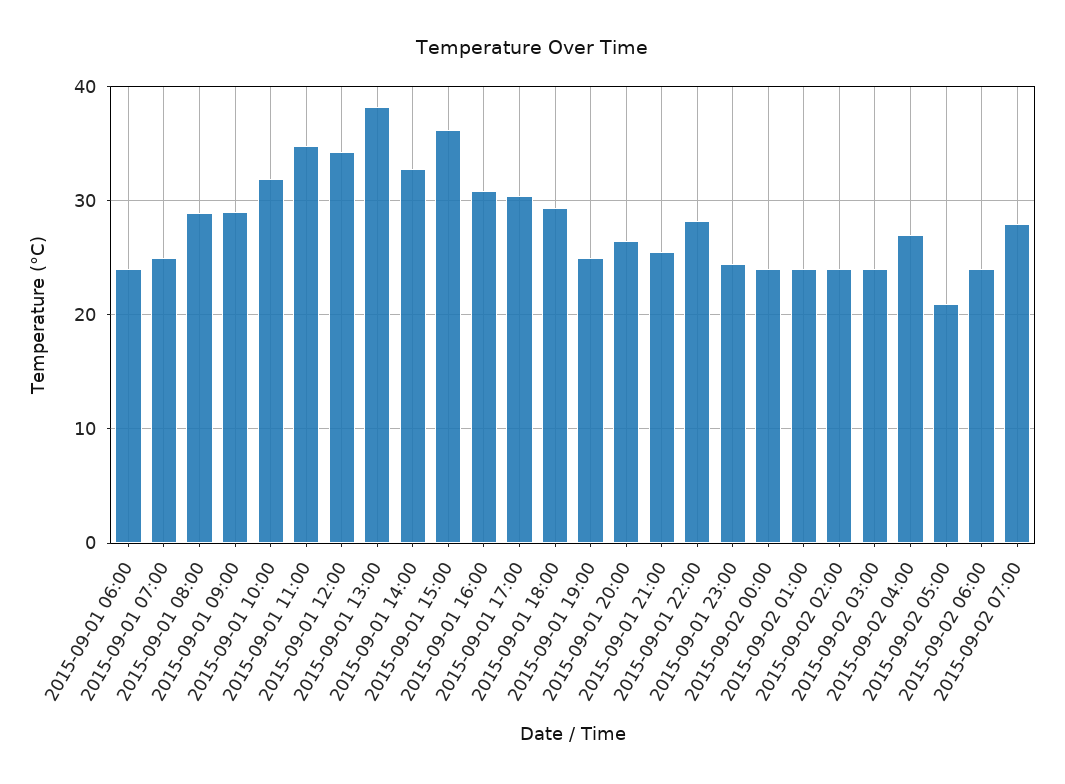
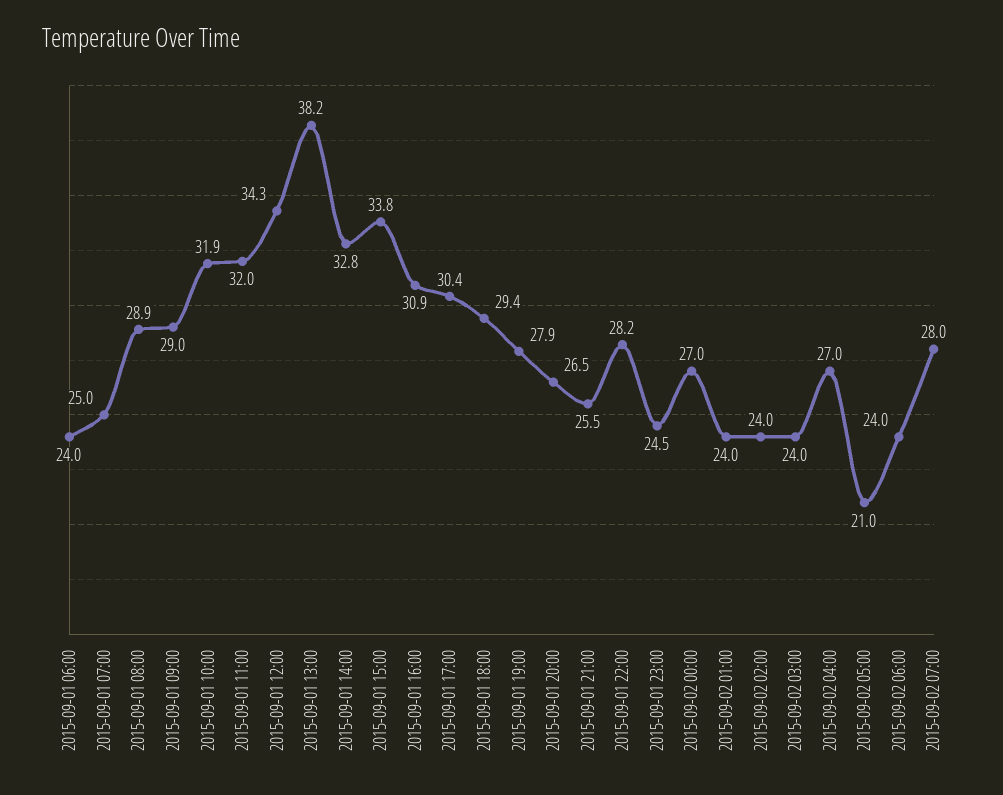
2015-09-01 11:00: 35 -> 32
2015-09-01 15:00: 36 -> 33.8
2015-09-01 19:00: 25 -> 27.9
2015-09-02 00:00: 24 -> 27

